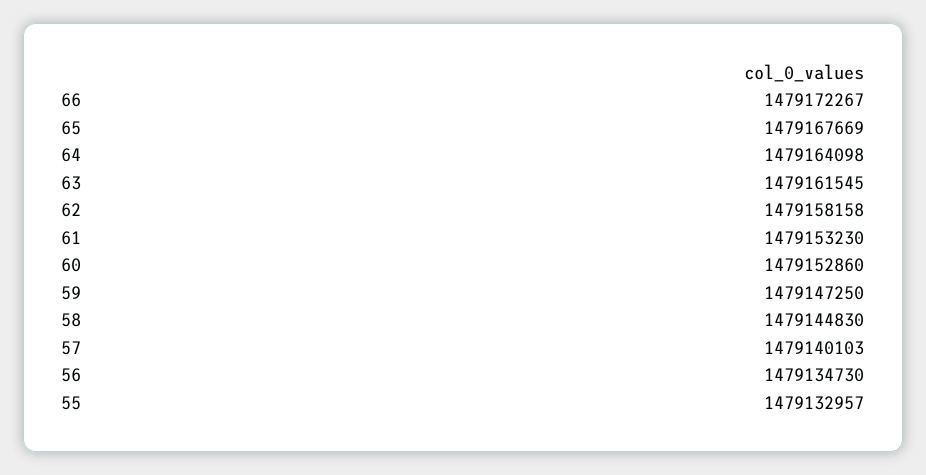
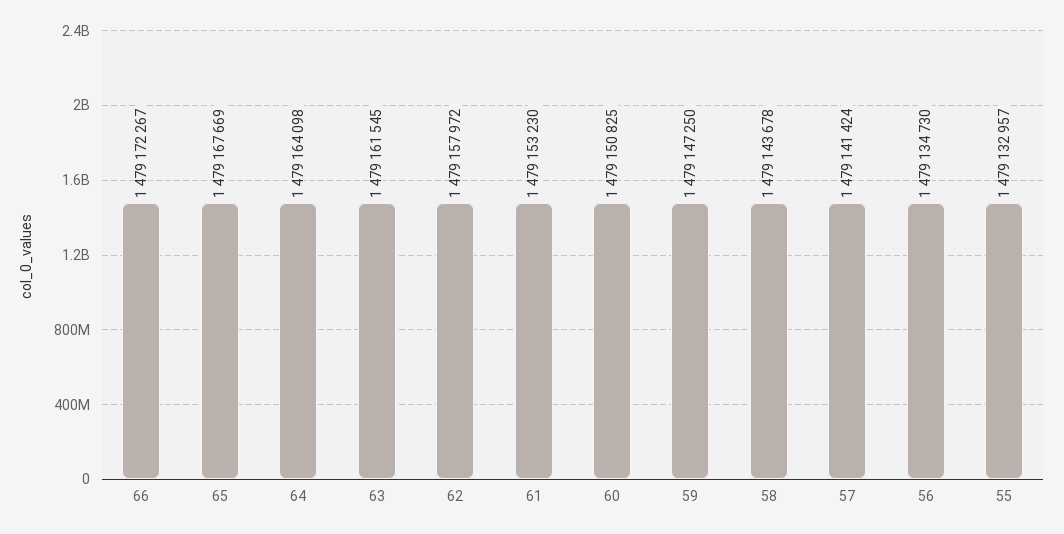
62: 1479158158 -> 1479157972
60: 1479152860 -> 1479150825
58: 1479144830 -> 1479143678
57: 1479140103 -> 1479141424

